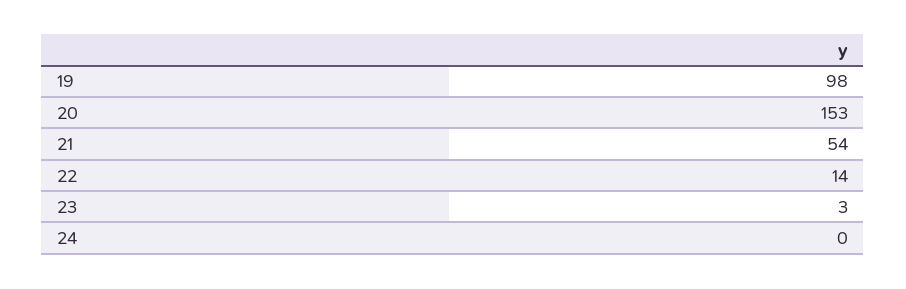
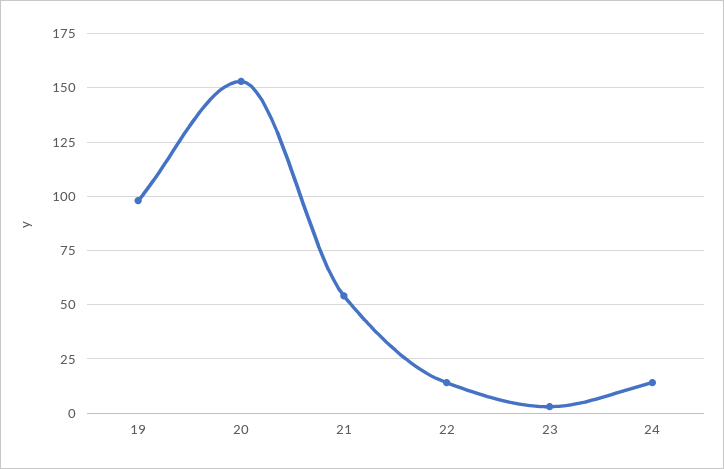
24: 0 -> 15

